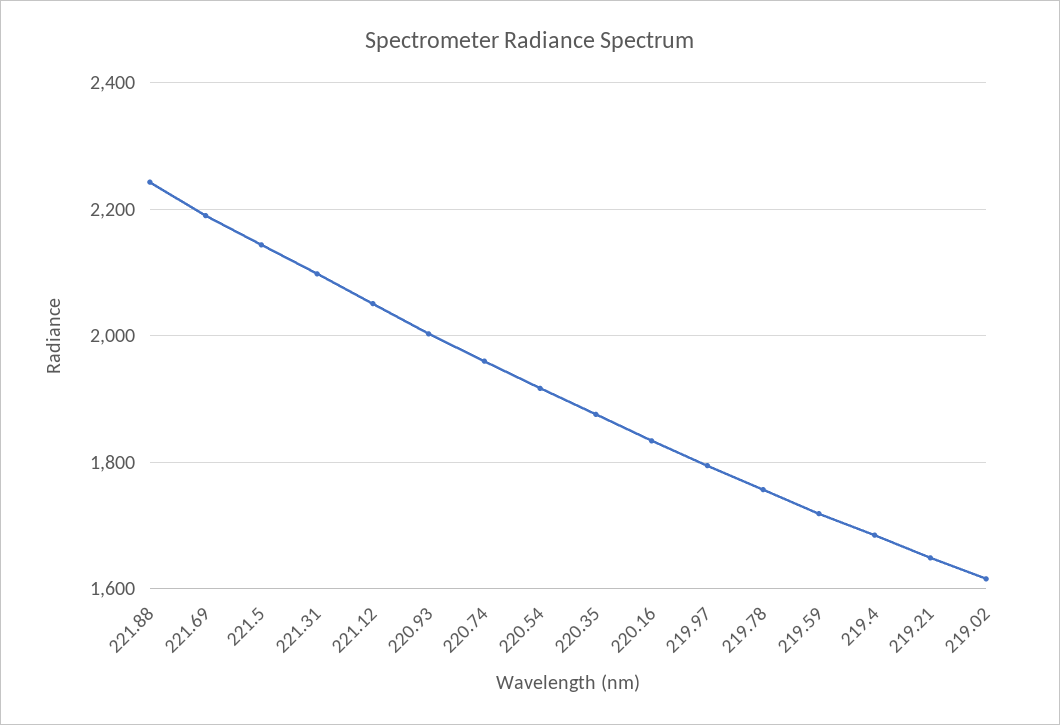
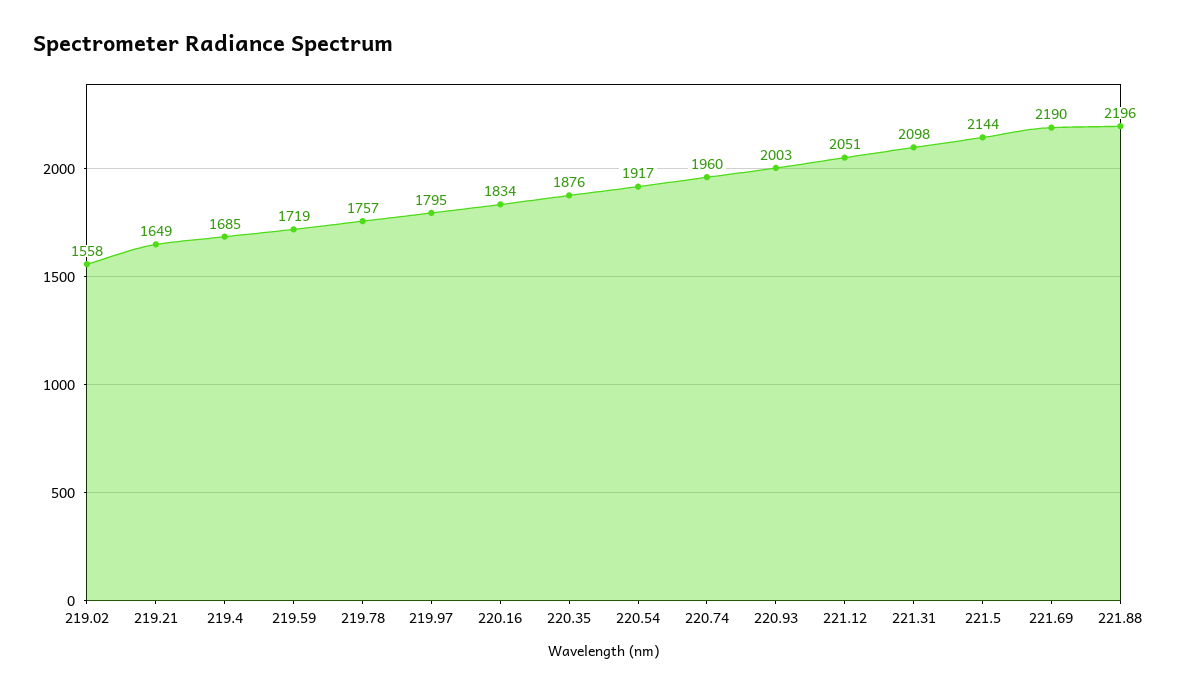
221.88: 2240 -> 2196
219.02: 1620 -> 1558

